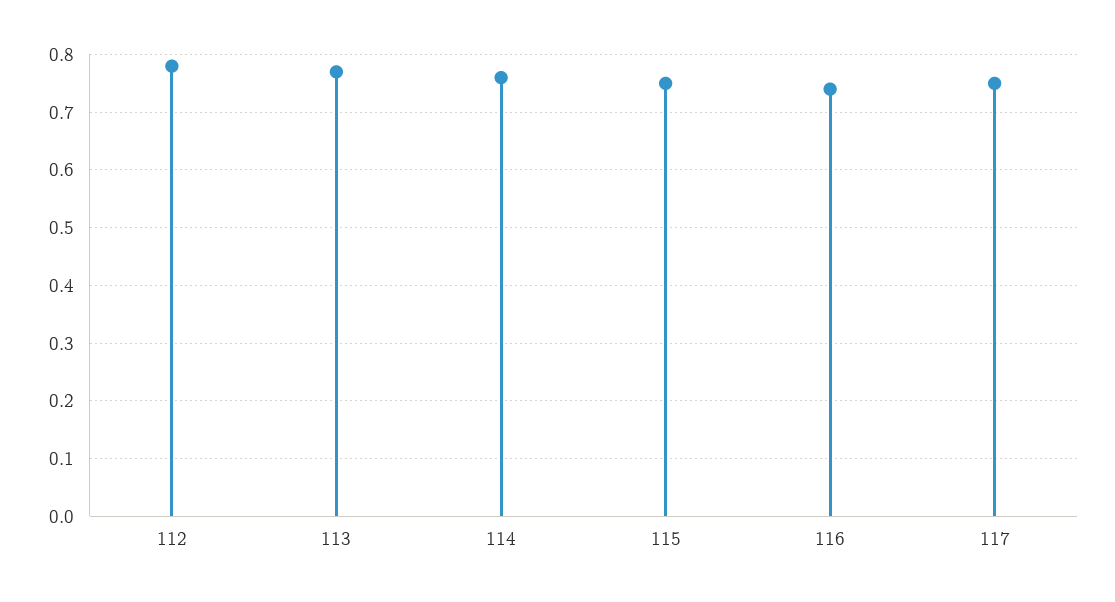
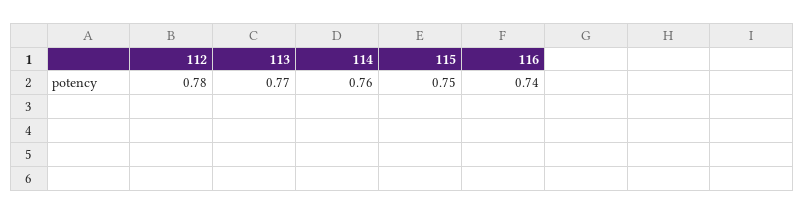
117: 0.75 -> none

